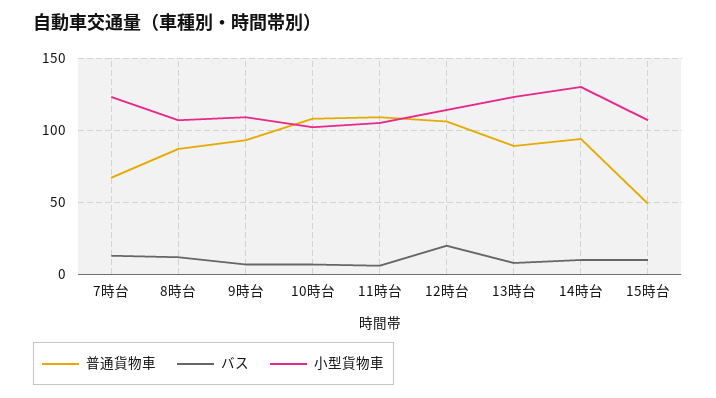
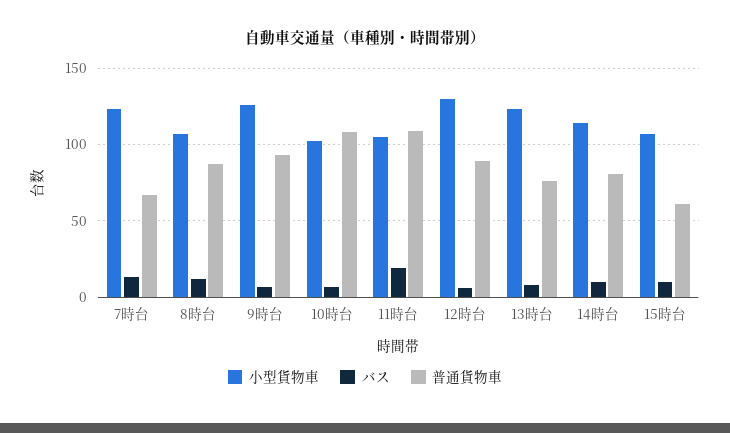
小型貨物車, 9時台: 110 -> 125
バス, 11時台: 5 -> 20
普通貨物車, 12時台: 105 -> 90
バス, 12時台: 20 -> 5
小型貨物車, 12時台: 115 -> 130
普通貨物車, 13時台: 90 -> 75
普通貨物車, 14時台: 95 -> 80
小型貨物車, 14時台: 130 -> 115
普通貨物車, 15時台: 50 -> 60

